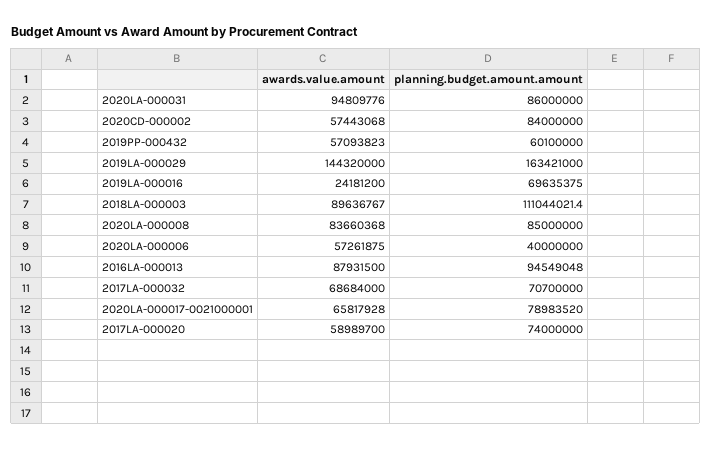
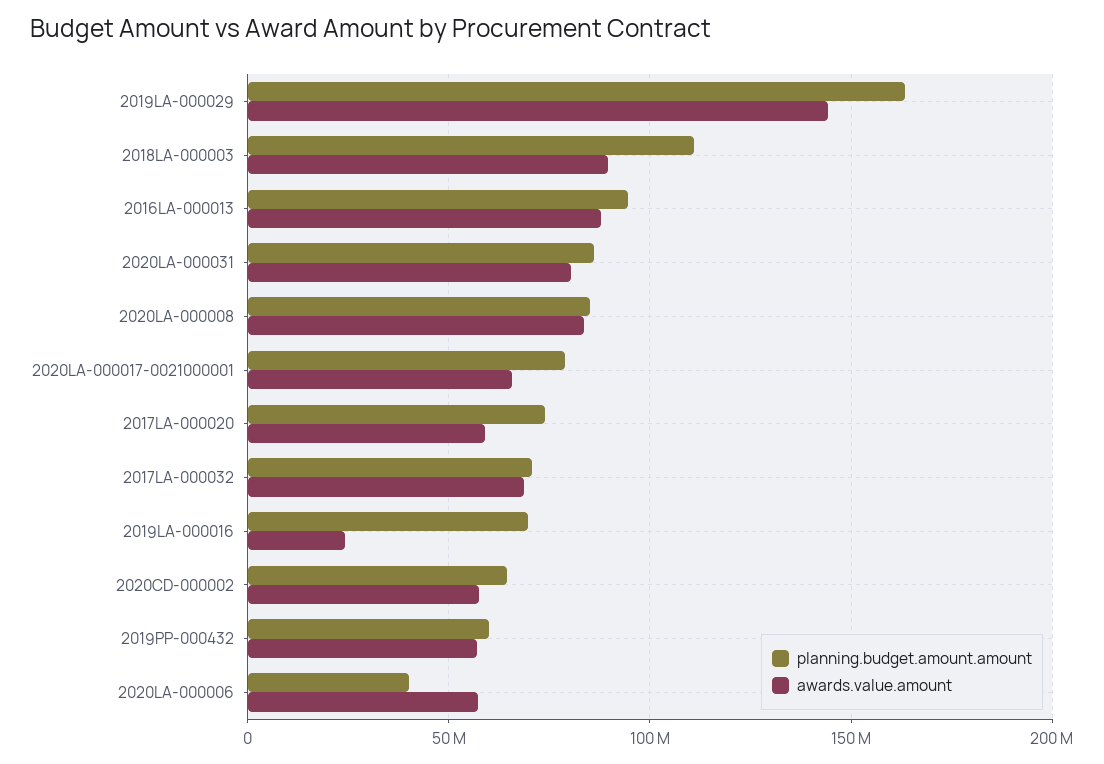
awards.value.amount, 2020LA-000031: 94809776 -> 80000000
planning.budget.amount.amount, 2020CD-000002: 84000000 -> 65000000

